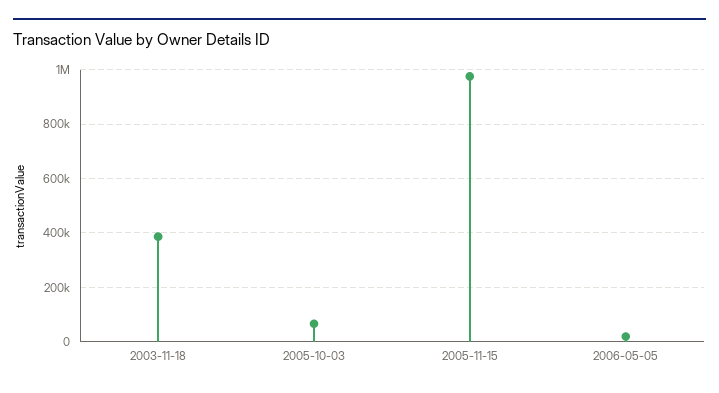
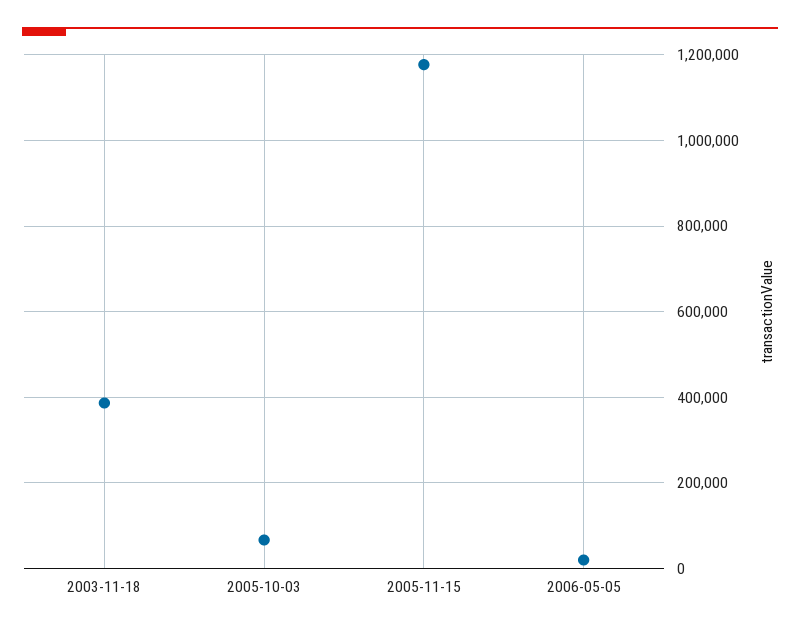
2005-11-15: 975000 -> 1180000

